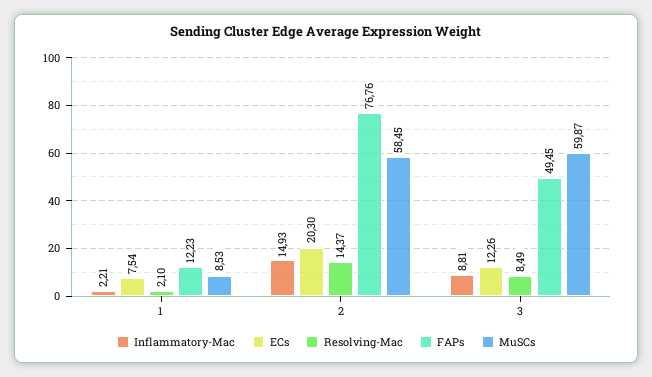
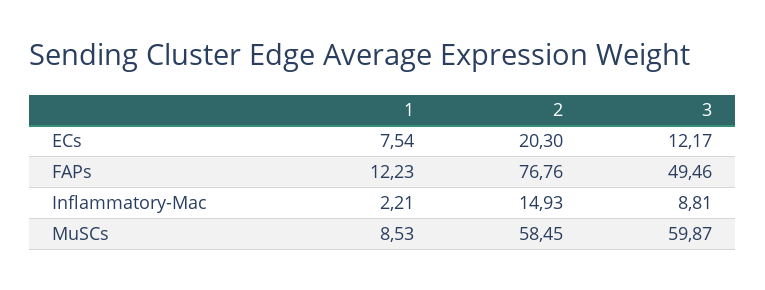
Resolving-Mac, 1: 2.1 -> none
Resolving-Mac, 2: 14.37 -> none
ECs, 3: 12.26 -> 12.17
Resolving-Mac, 3: 8.49 -> none
FAPs, 3: 49.45 -> 49.46

